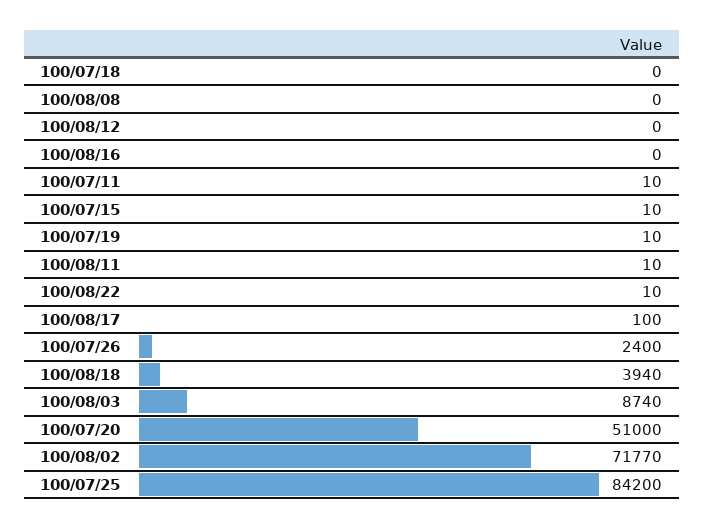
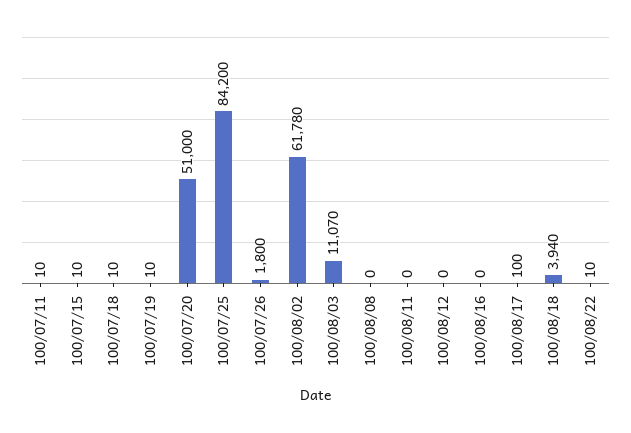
100/07/18: 0 -> 10
100/08/11: 10 -> 0
100/07/26: 2400 -> 1800
100/08/03: 8740 -> 11070
100/08/02: 71770 -> 61780

